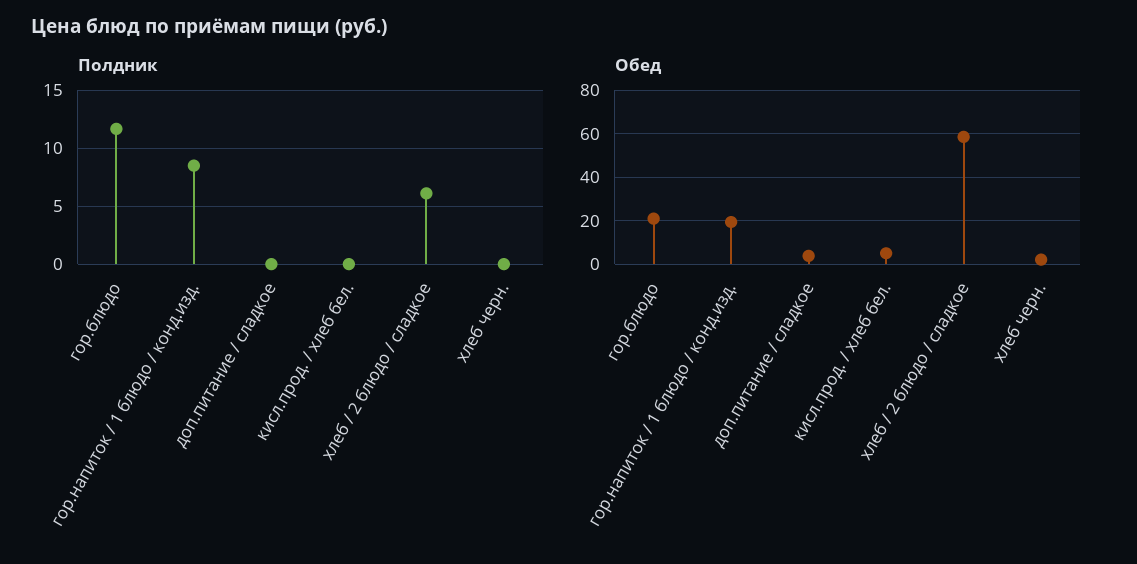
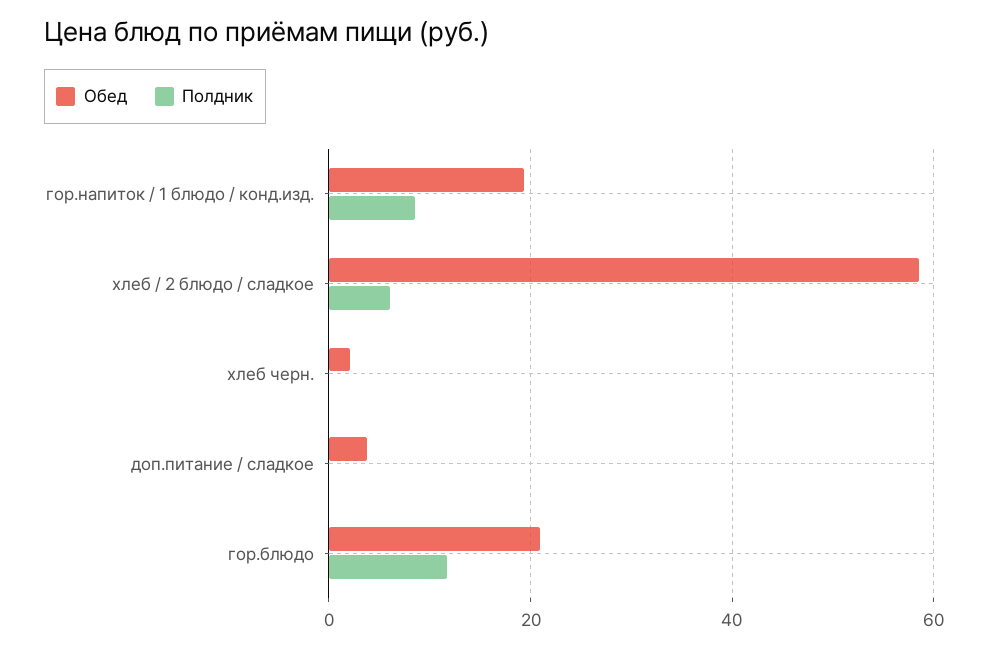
Полдник, кисл.прод. / хлеб бел.: 0 -> none
Обед, кисл.прод. / хлеб бел.: 5 -> none

